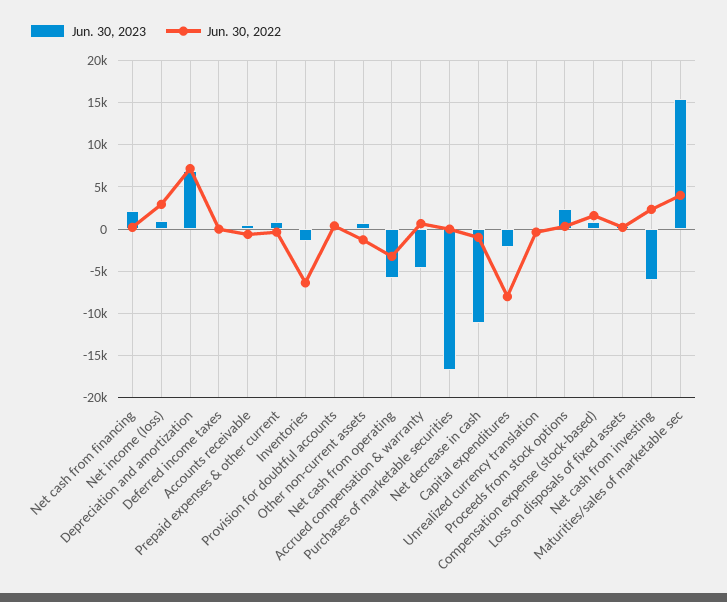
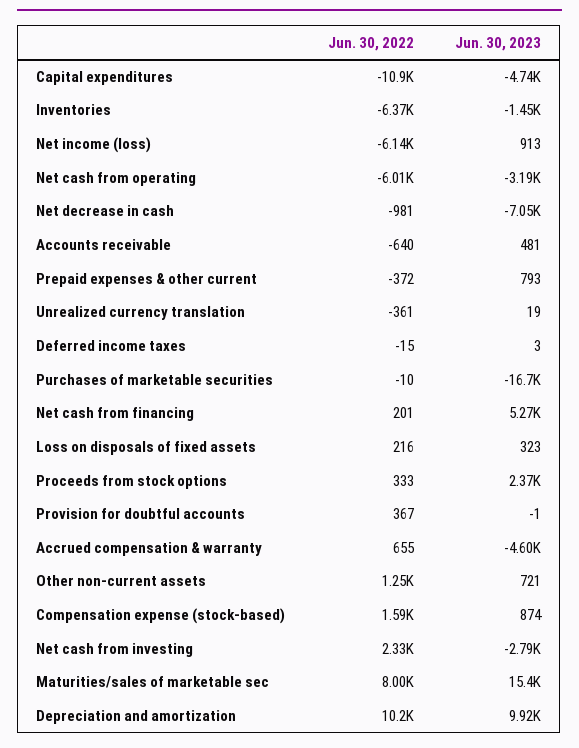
Jun. 30, 2023, Net cash from financing: 2000 -> 5270
Jun. 30, 2022, Net income (loss): 3000 -> -6140
Jun. 30, 2023, Depreciation and amortization: 7000 -> 9920
Jun. 30, 2022, Depreciation and amortization: 7000 -> 10200
Jun. 30, 2022, Other non-current assets: -1000 -> 1250
Jun. 30, 2023, Net cash from operating: -6000 -> -3190
Jun. 30, 2022, Net cash from operating: -3000 -> -6010
Jun. 30, 2023, Net decrease in cash: -11000 -> -7050
Jun. 30, 2023, Capital expenditures: -2000 -> -4740
Jun. 30, 2022, Capital expenditures: -8000 -> -10900
Jun. 30, 2023, Net cash from investing: -6000 -> -2790
Jun. 30, 2022, Maturities/sales of marketable sec: 4000 -> 8000

